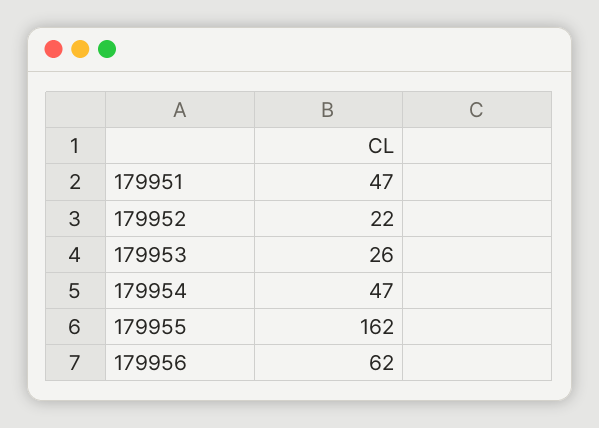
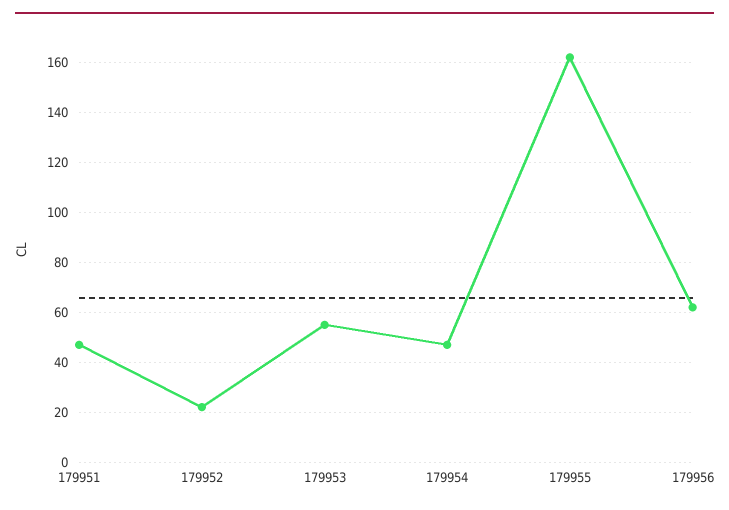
179953: 26 -> 55

